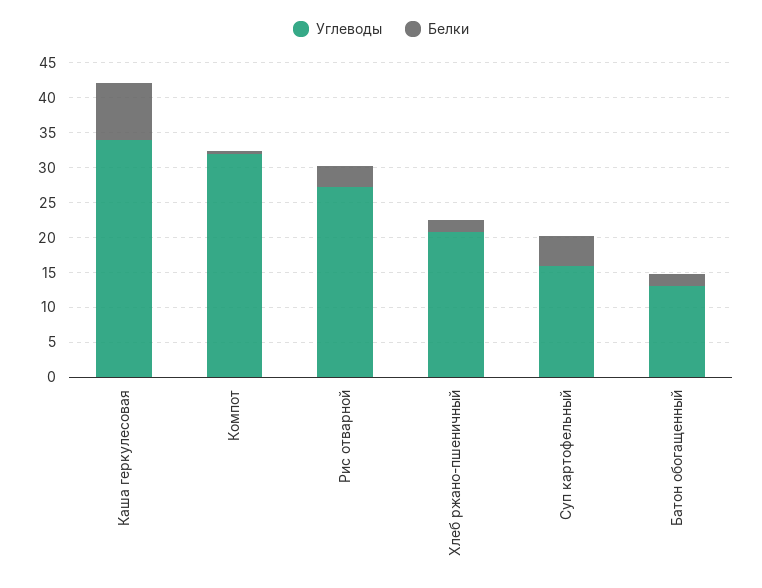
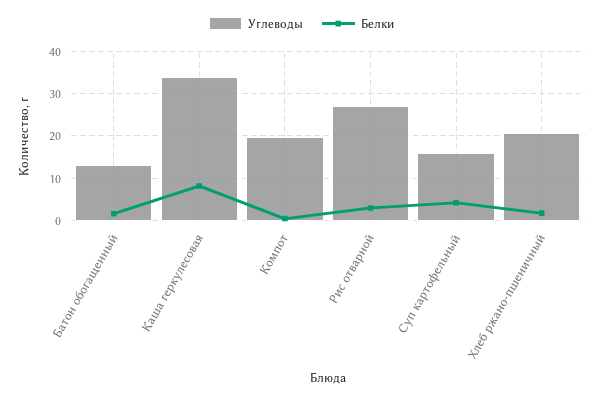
Углеводы, Компот: 32.5 -> 20

